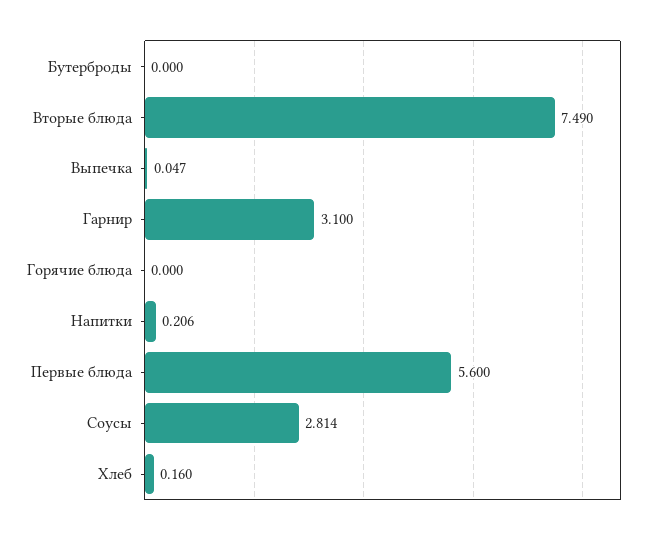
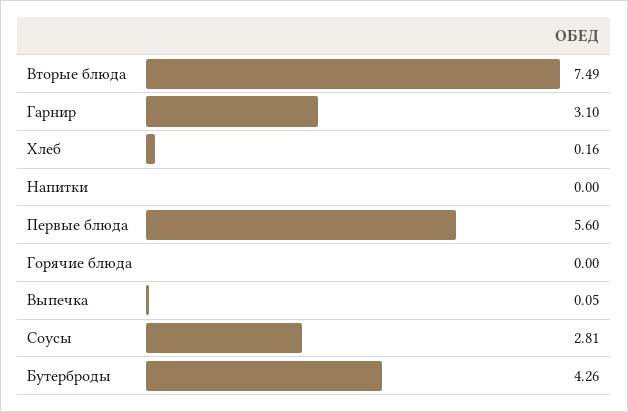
Бутерброды: 0 -> 4.26
Напитки: 0.206 -> 0

